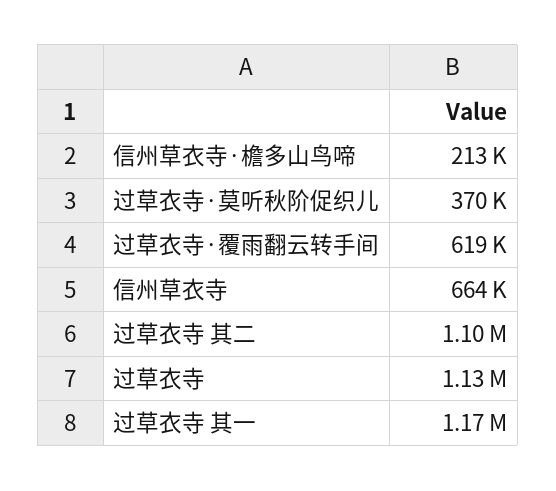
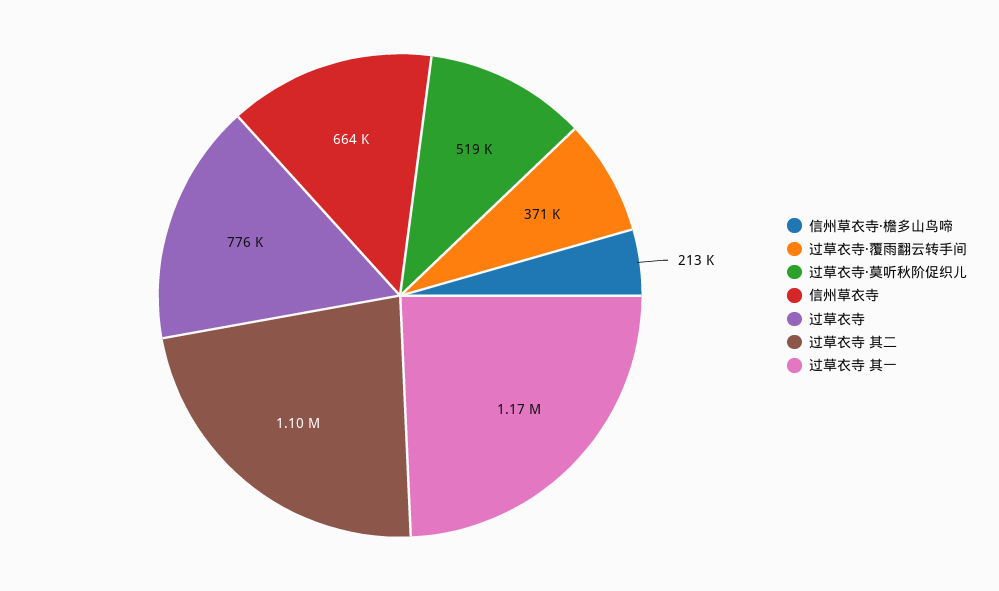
过草衣寺·莫听秋阶促织儿: 370000 -> 519000
过草衣寺·覆雨翻云转手间: 619000 -> 371000
过草衣寺: 1130000 -> 776000

